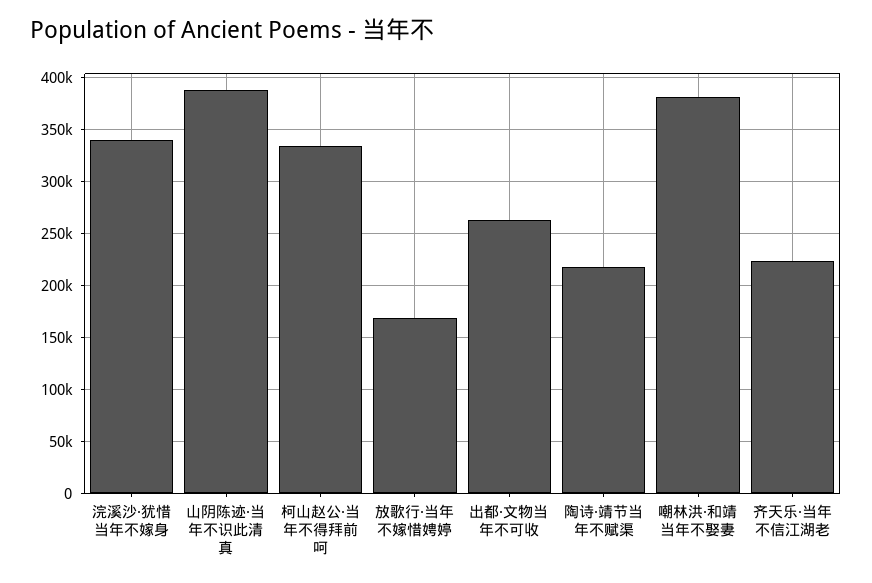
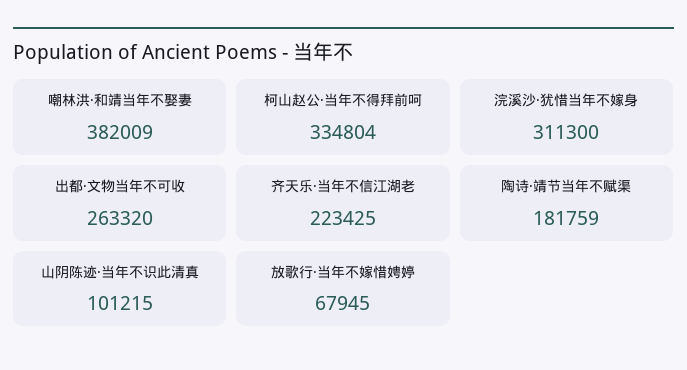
浣溪沙·犹惜当年不嫁身: 340000 -> 311300
山阴陈迹·当年不识此清真: 390000 -> 101215
放歌行·当年不嫁惜娉婷: 170000 -> 67945
陶诗·靖节当年不赋渠: 220000 -> 181759

